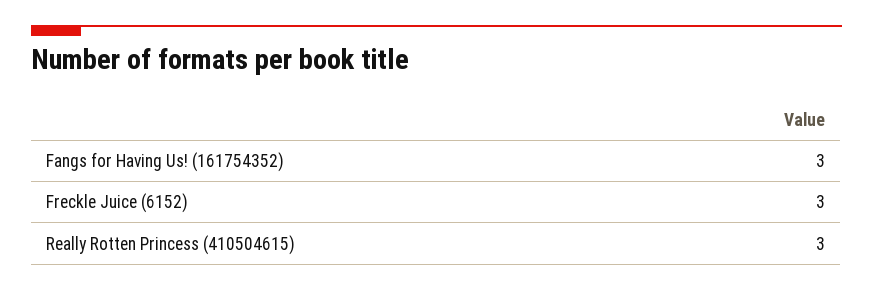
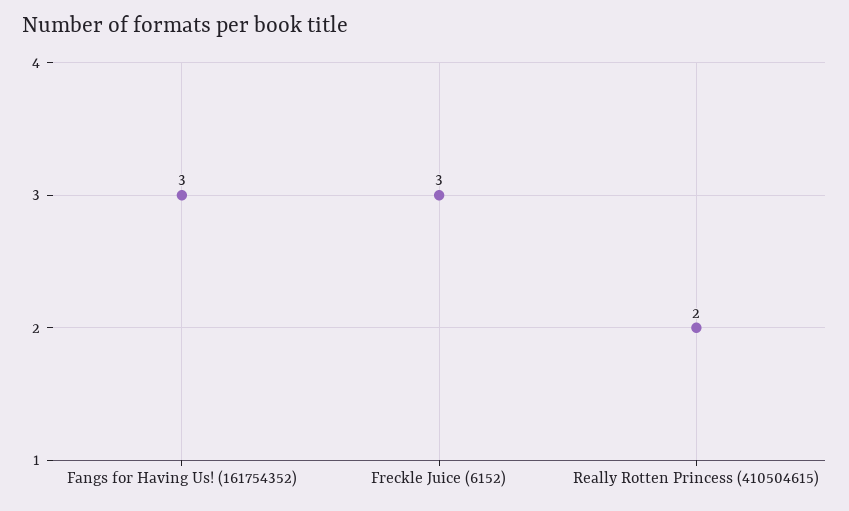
Really Rotten Princess (410504615): 3 -> 2

